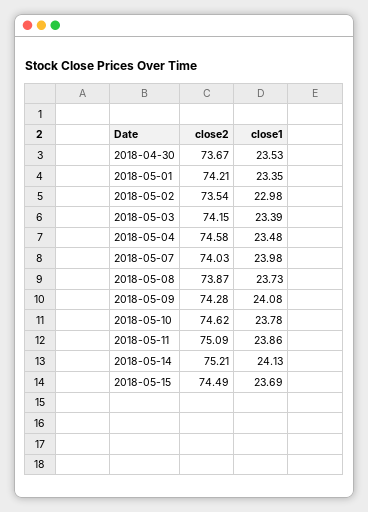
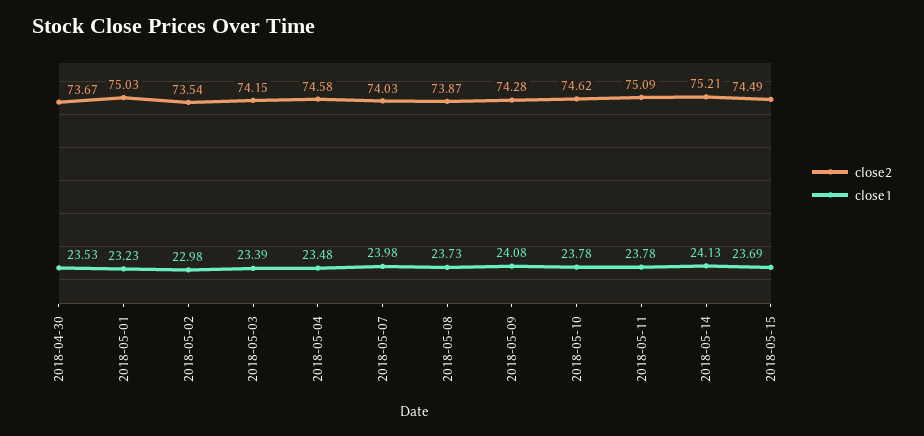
close2, 2018-05-01: 74.21 -> 75.03
close1, 2018-05-01: 23.35 -> 23.23
close1, 2018-05-11: 23.86 -> 23.78

